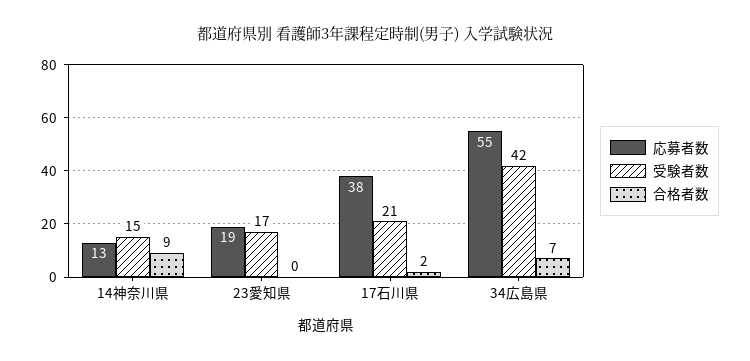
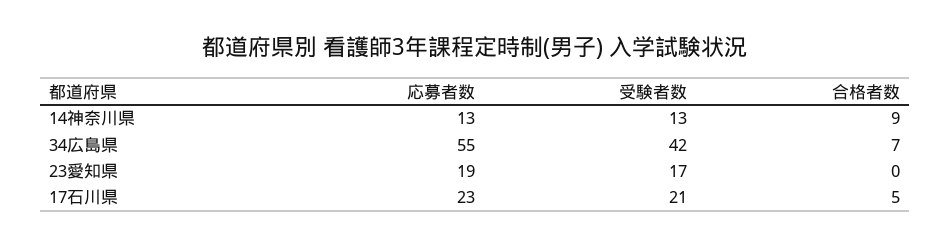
受験者数, 14神奈川県: 15 -> 13
応募者数, 17石川県: 38 -> 23
合格者数, 17石川県: 2 -> 5

